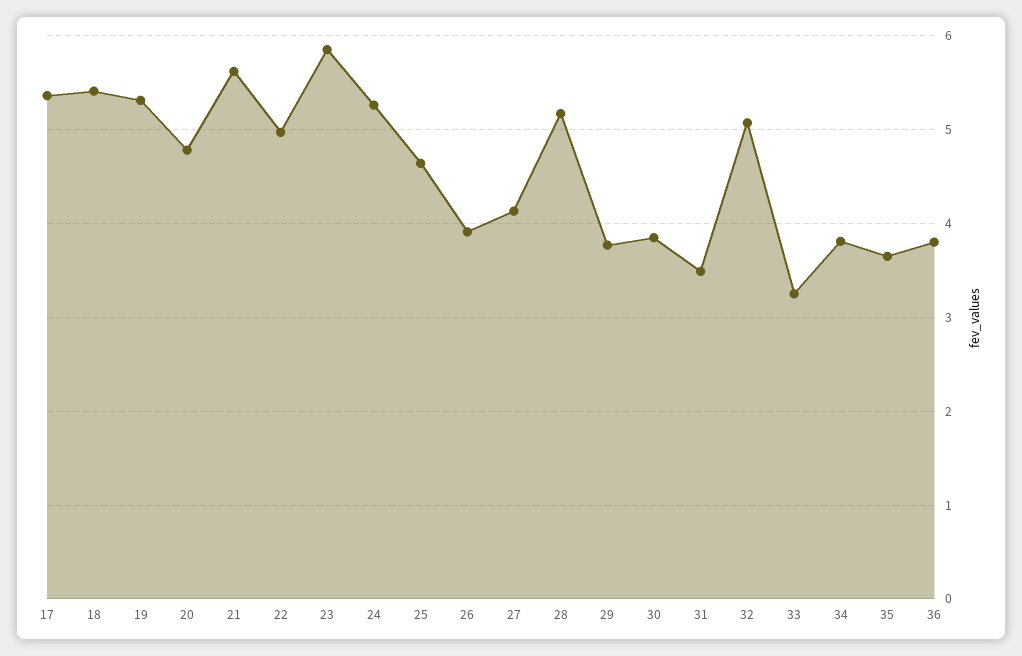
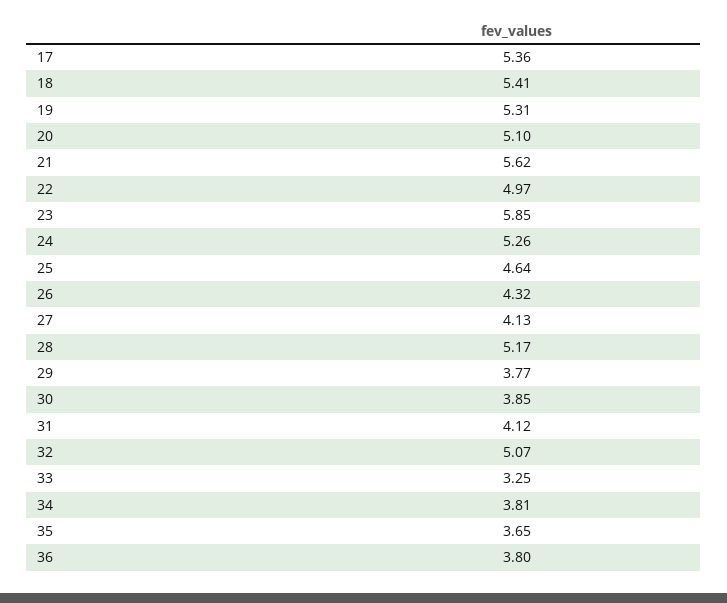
20: 4.8 -> 5.1
26: 3.9 -> 4.32
31: 3.5 -> 4.12

